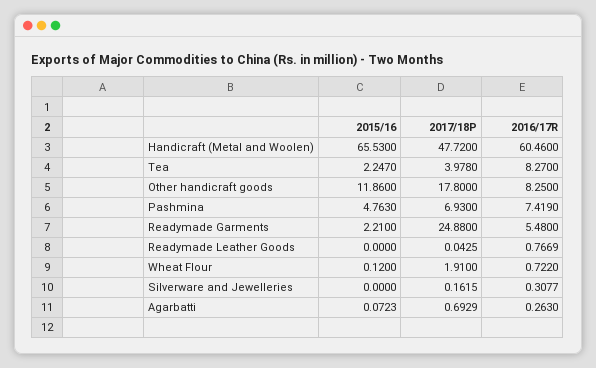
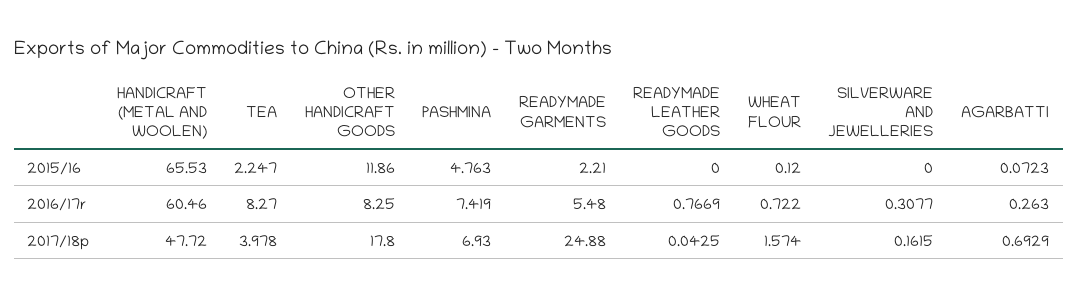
2017/18P, Wheat Flour: 1.91 -> 1.574

